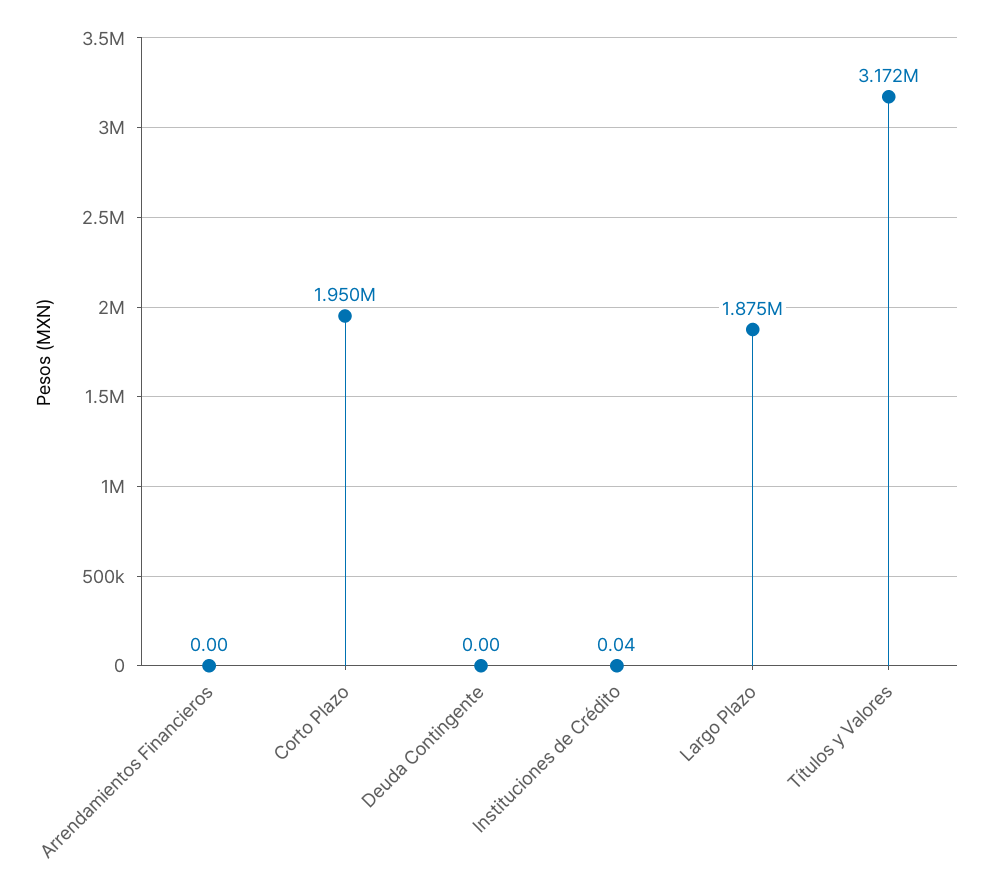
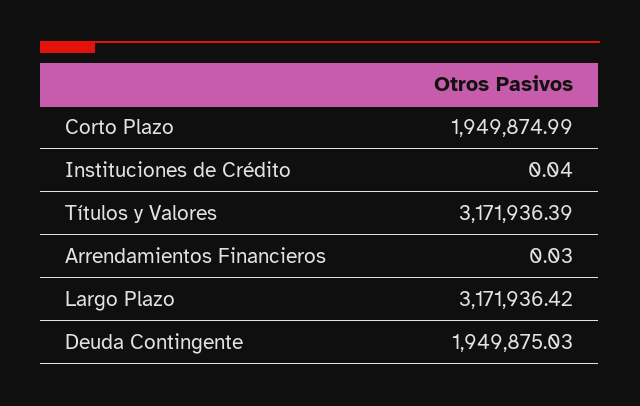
Arrendamientos Financieros: 0 -> 0.03
Deuda Contingente: 0 -> 1949875.03
Largo Plazo: 1875000 -> 3171936.42

